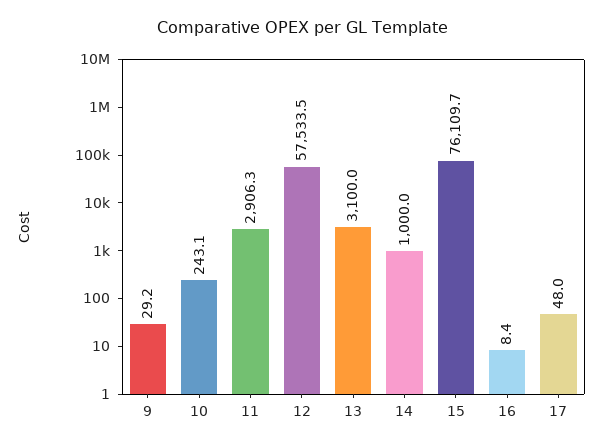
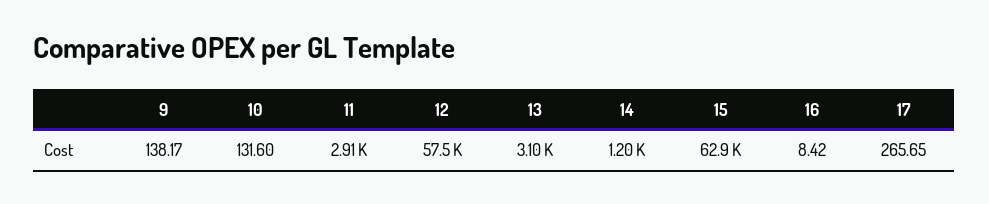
9: 29.2 -> 138.17
10: 243.1 -> 131.6
14: 1000 -> 1200
15: 76109.7 -> 62900
17: 48 -> 265.65

